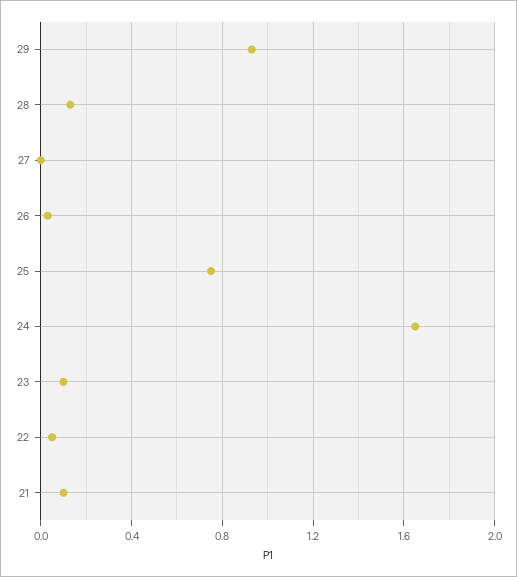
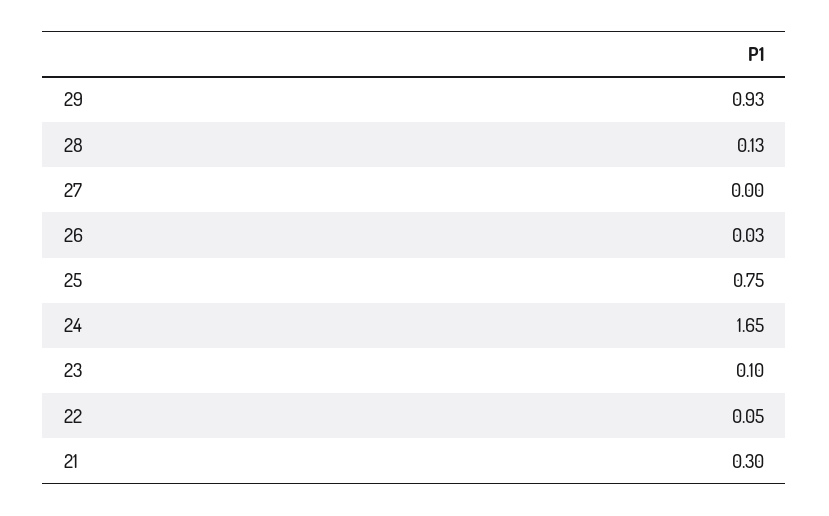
21: 0.1 -> 0.3

